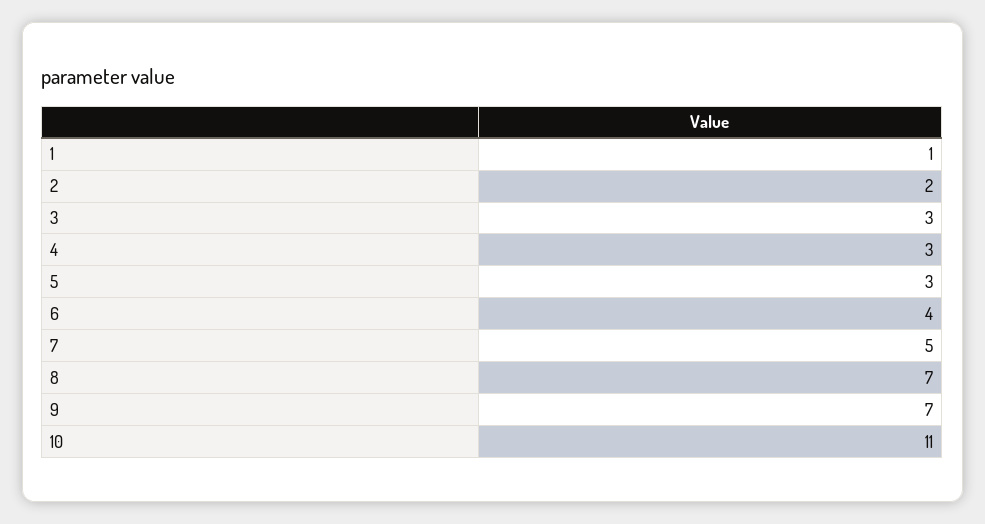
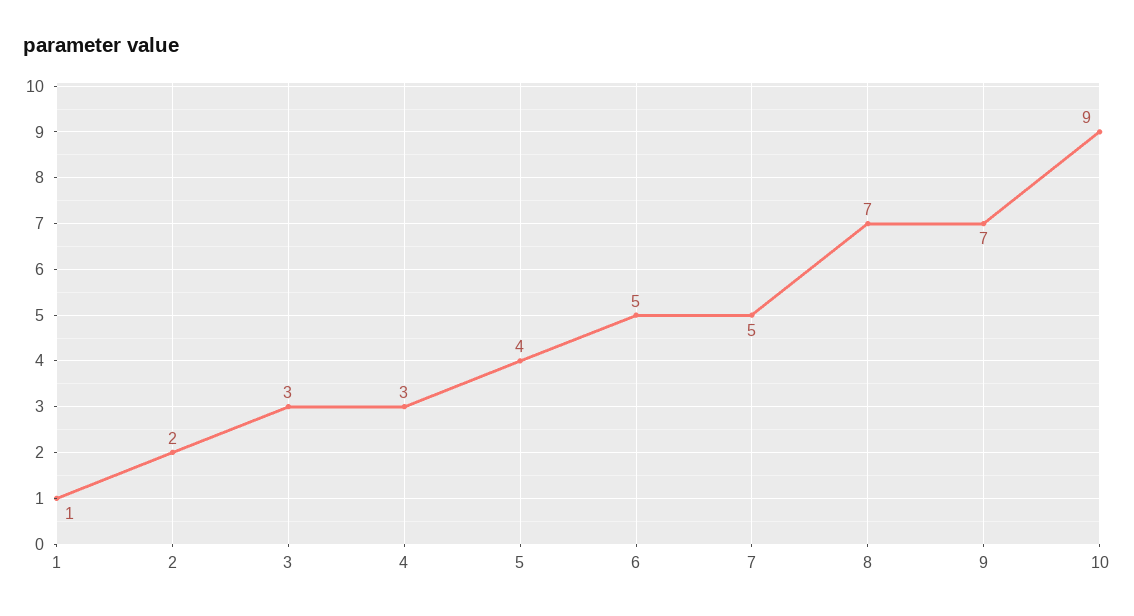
5: 3 -> 4
6: 4 -> 5
10: 11 -> 9

